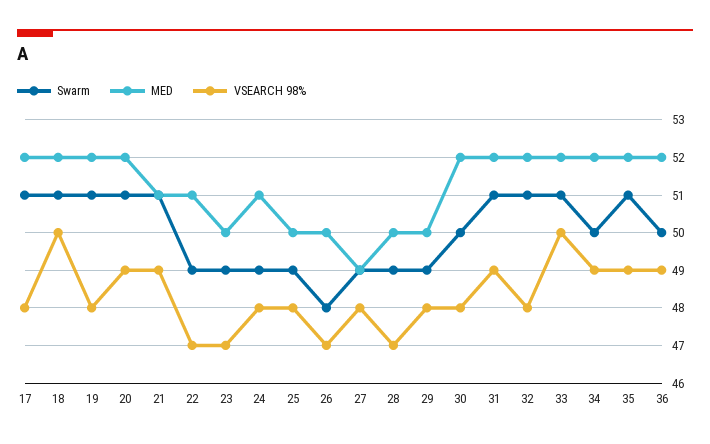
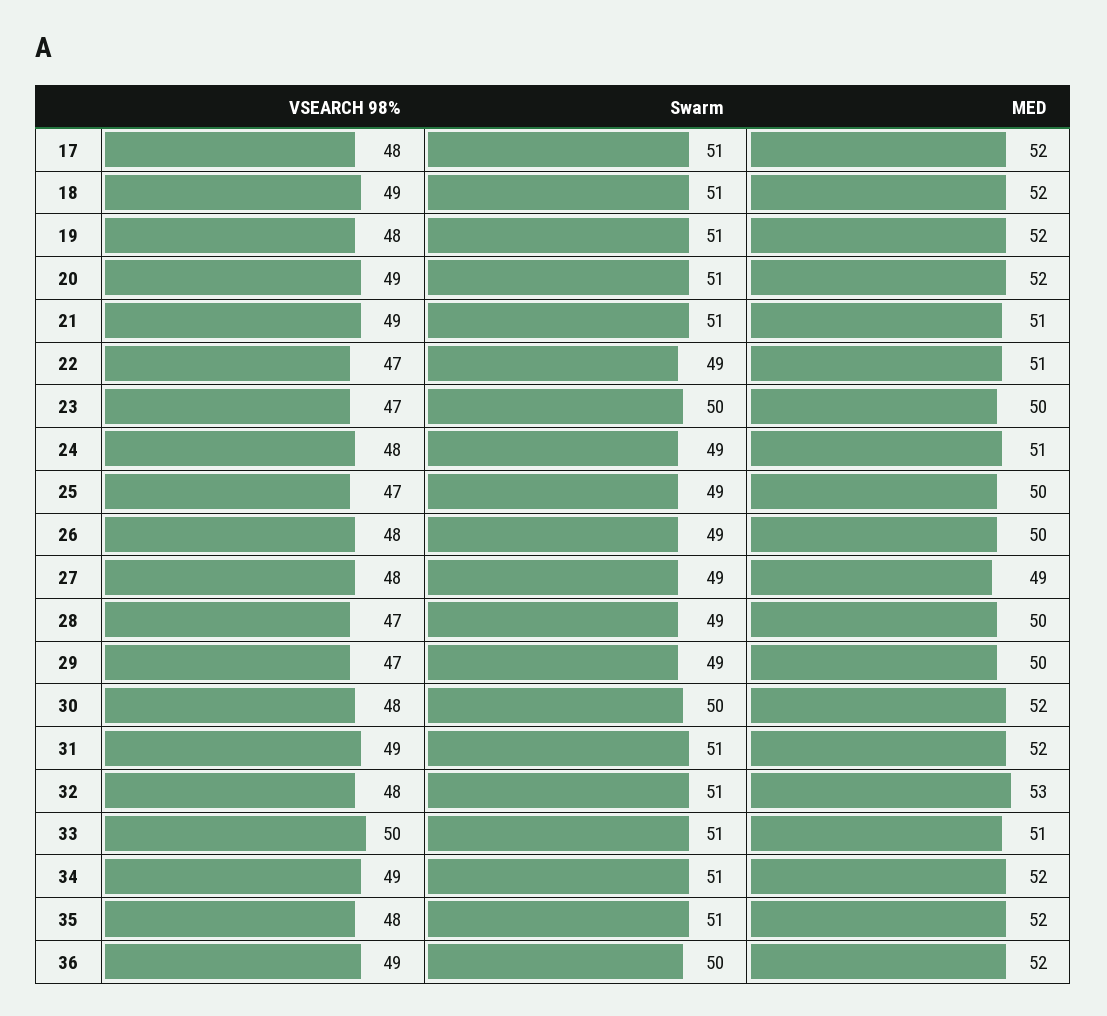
VSEARCH 98%, 18: 50 -> 49
Swarm, 23: 49 -> 50
VSEARCH 98%, 25: 48 -> 47
Swarm, 26: 48 -> 49
VSEARCH 98%, 26: 47 -> 48
VSEARCH 98%, 29: 48 -> 47
MED, 32: 52 -> 53
MED, 33: 52 -> 51
Swarm, 34: 50 -> 51
VSEARCH 98%, 35: 49 -> 48

